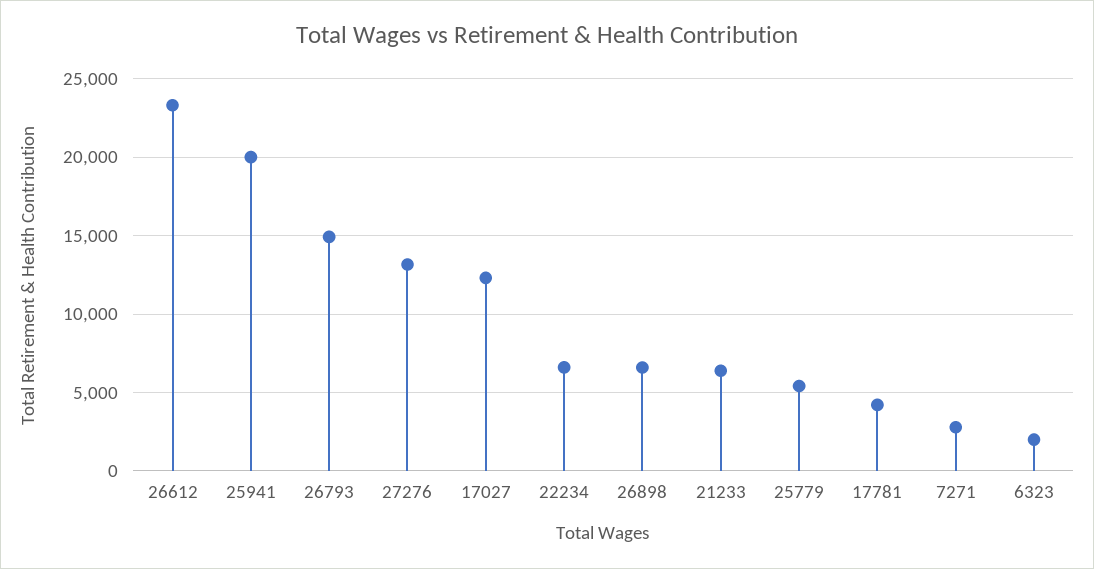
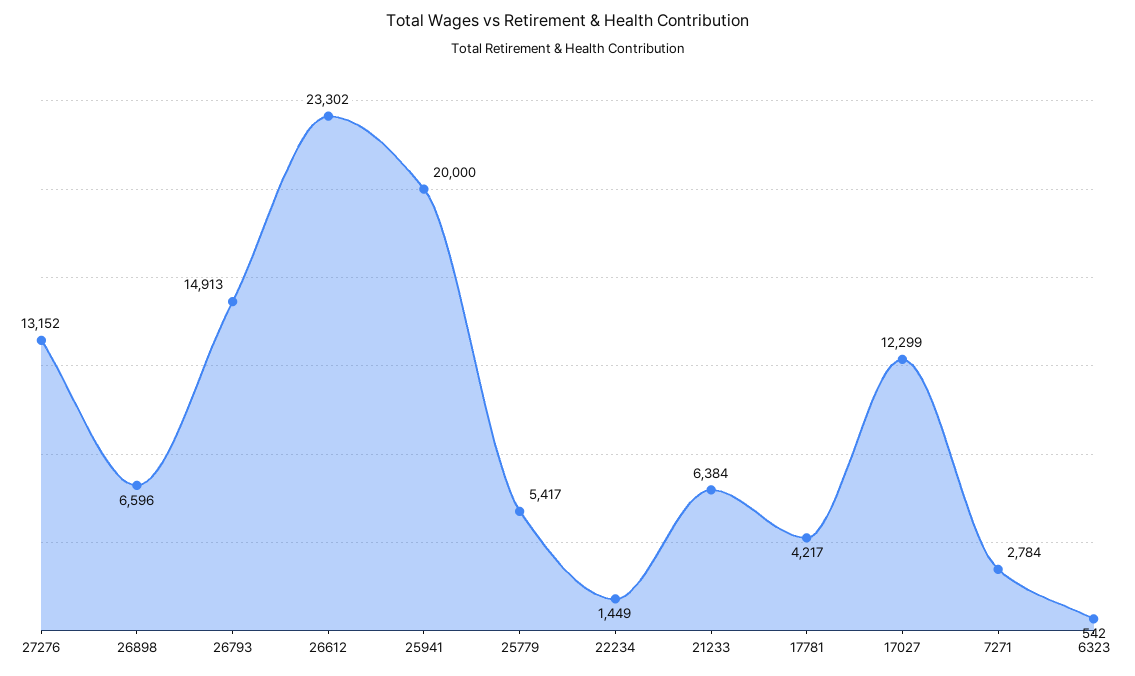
22234: 6500 -> 1449
6323: 2000 -> 542

